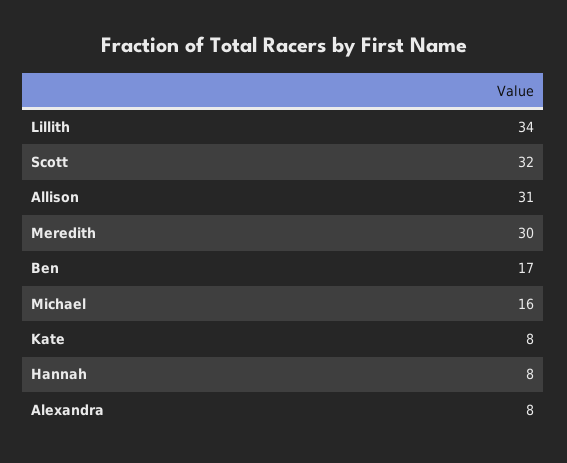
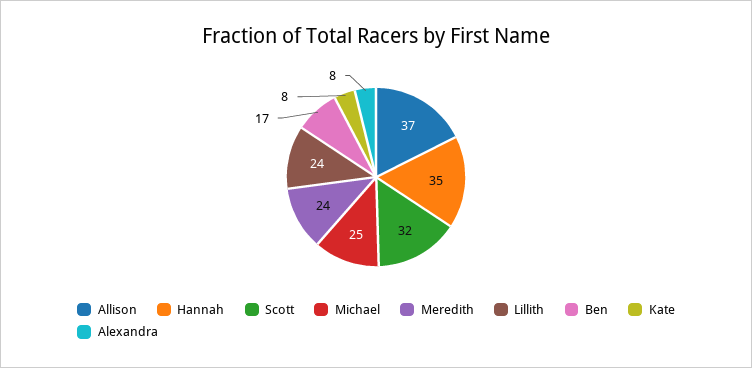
Lillith: 34 -> 24
Allison: 31 -> 37
Meredith: 30 -> 24
Michael: 16 -> 25
Hannah: 8 -> 35

